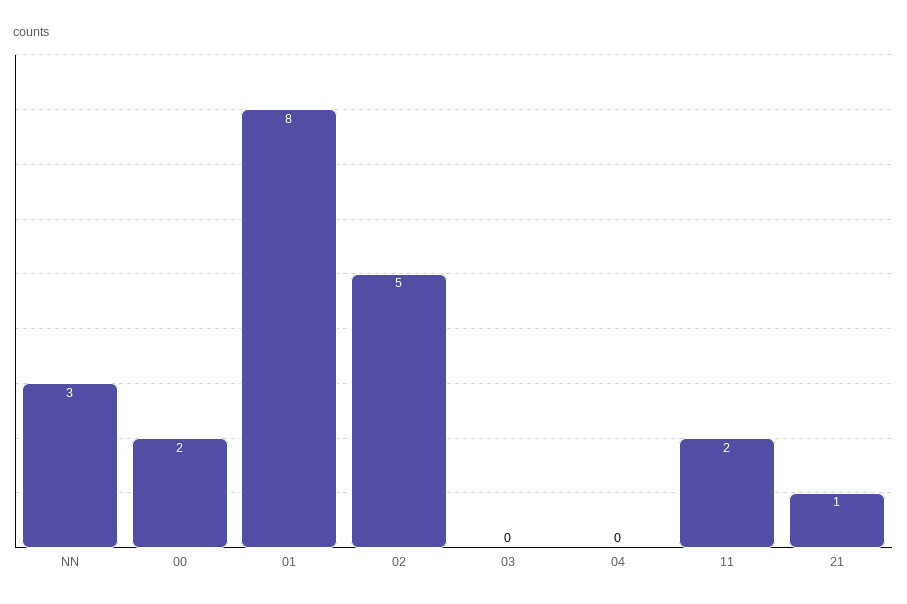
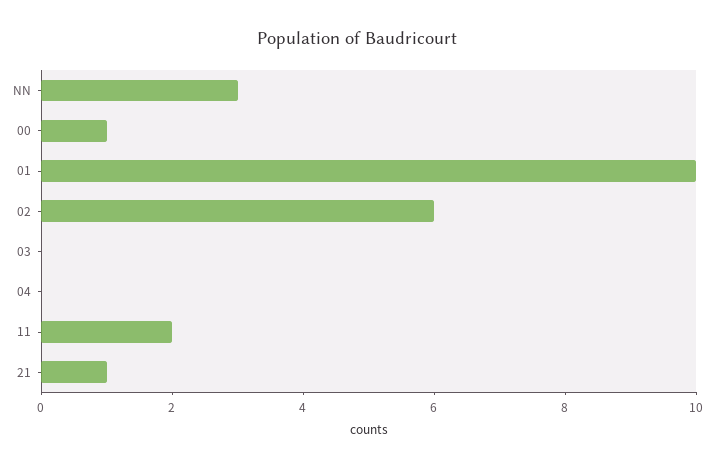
00: 2 -> 1
01: 8 -> 10
02: 5 -> 6

